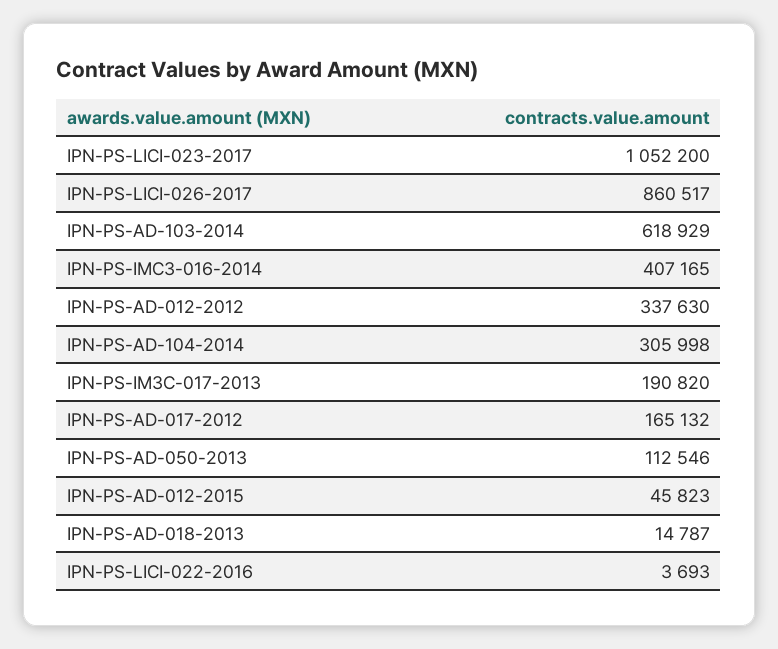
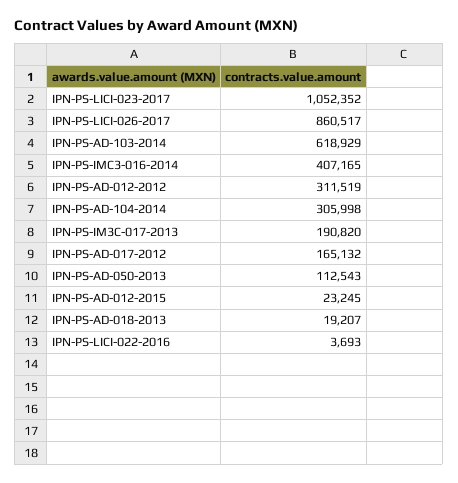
IPN-PS-LICI-023-2017: 1052200 -> 1052352
IPN-PS-AD-012-2012: 337630 -> 311519
IPN-PS-AD-050-2013: 112546 -> 112543
IPN-PS-AD-012-2015: 45823 -> 23245
IPN-PS-AD-018-2013: 14787 -> 19207

